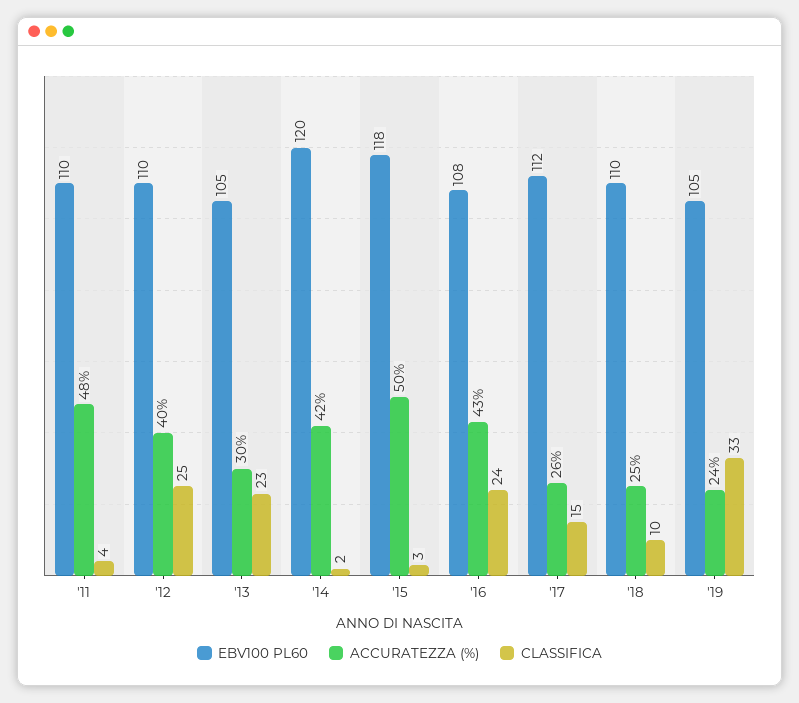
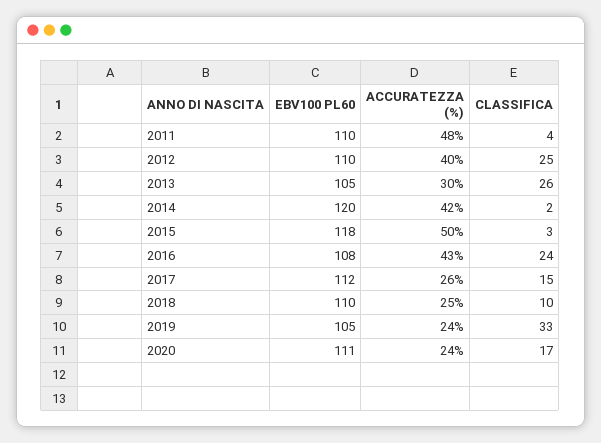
CLASSIFICA, '13: 23 -> 26
EBV100 PL60, 2020: none -> 111
ACCURATEZZA (%), 2020: none -> 24
CLASSIFICA, 2020: none -> 17

